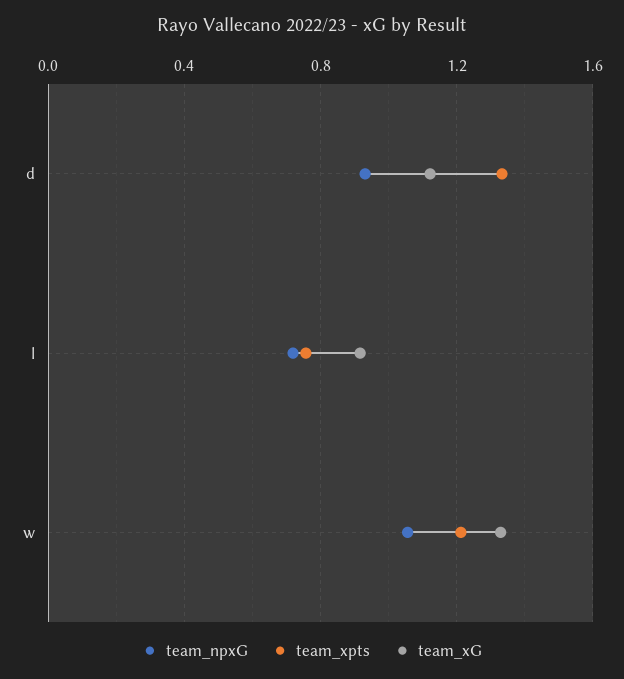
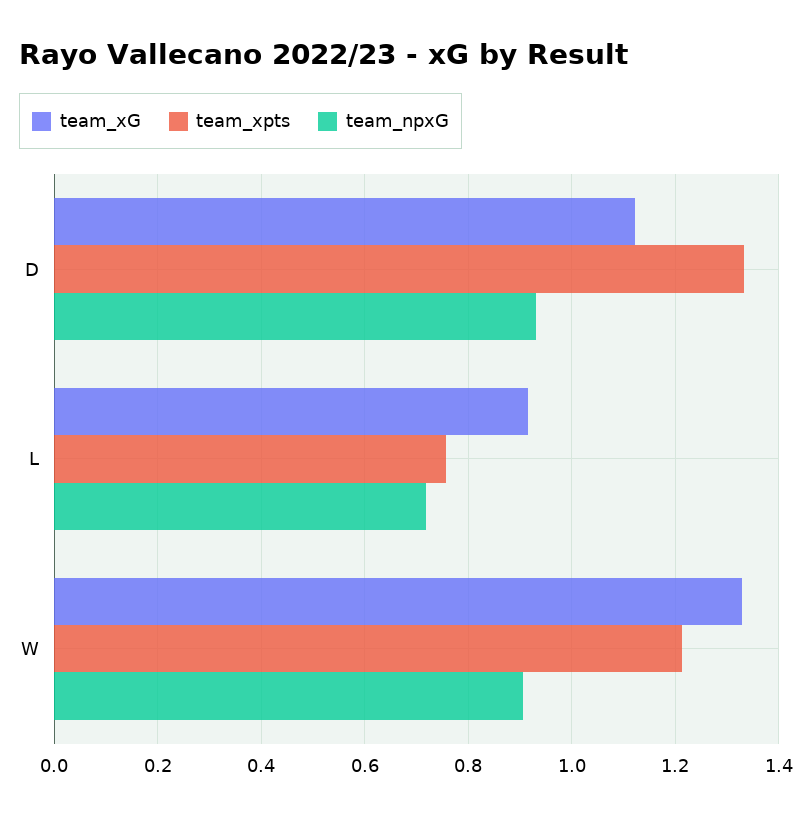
team_npxG, w: 1.05 -> 0.9

